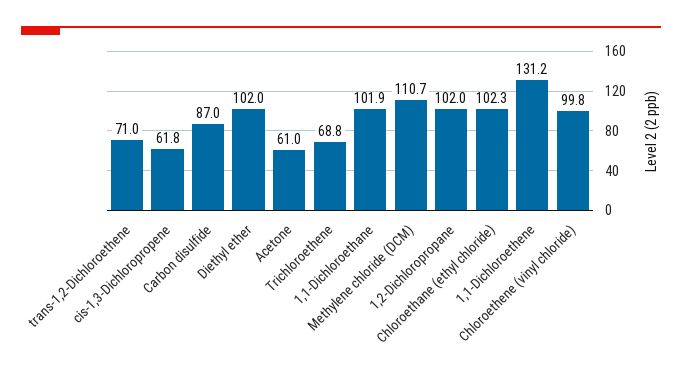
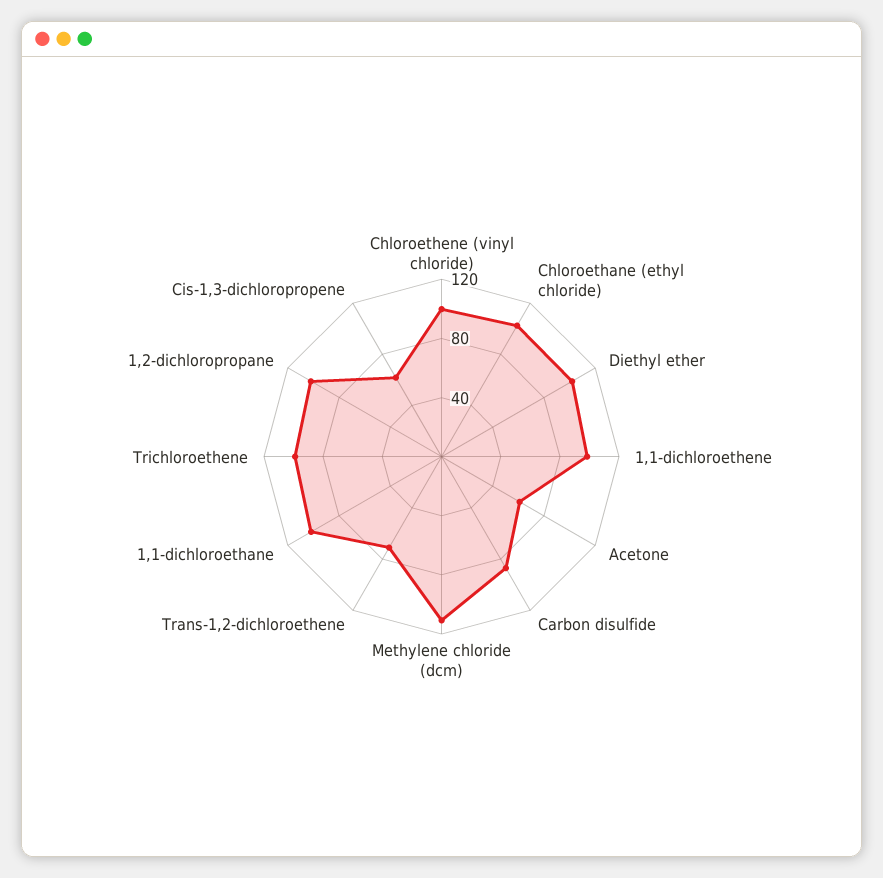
Trichloroethene: 68.8 -> 100
1,1-Dichloroethene: 131.2 -> 100

